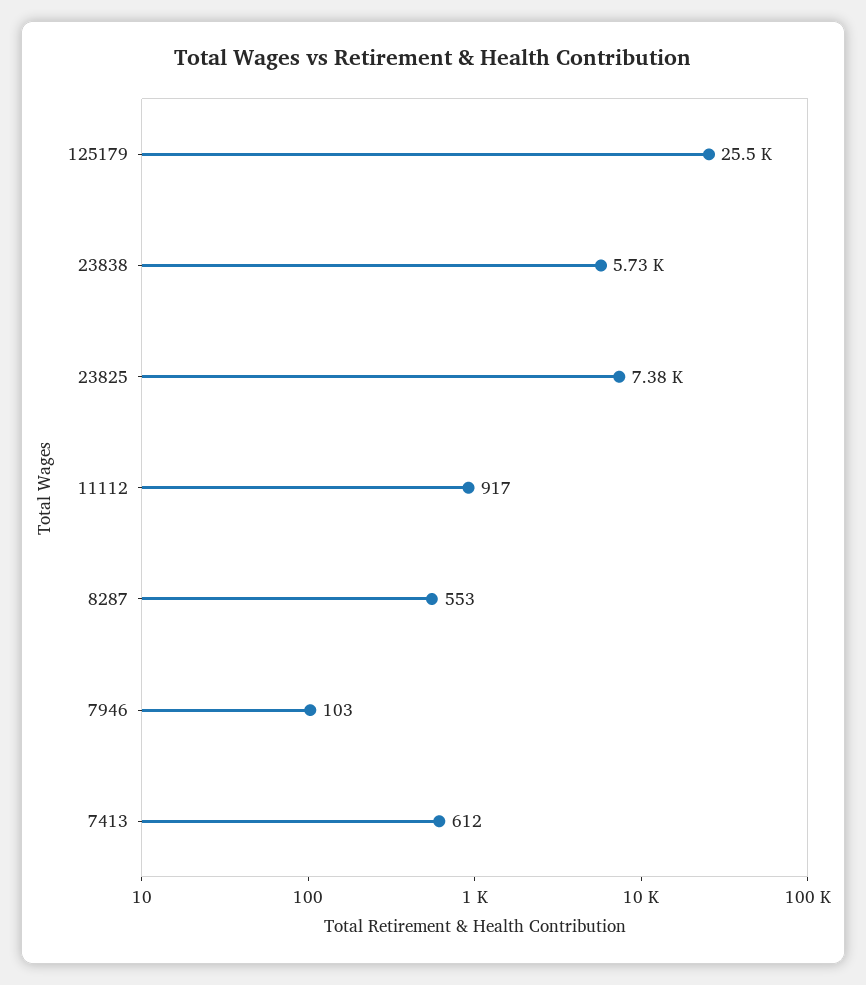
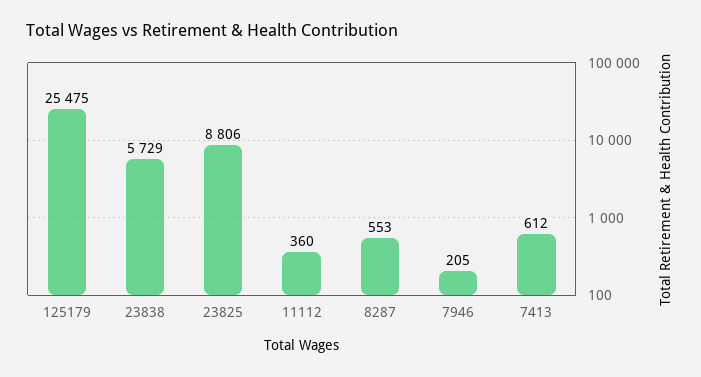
23825: 7380 -> 8806
11112: 917 -> 360
7946: 103 -> 205

